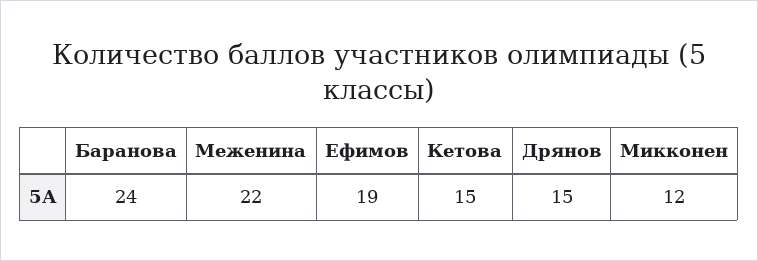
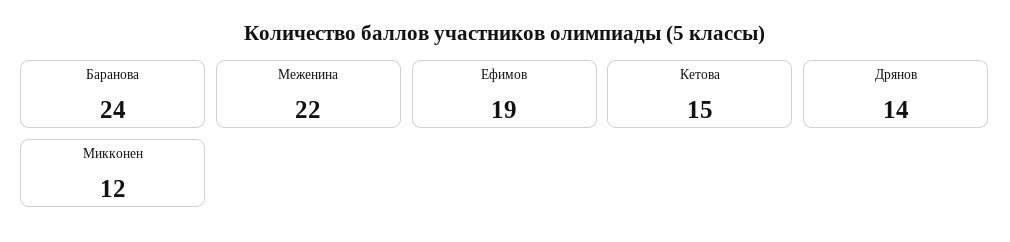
Дрянов: 15 -> 14

